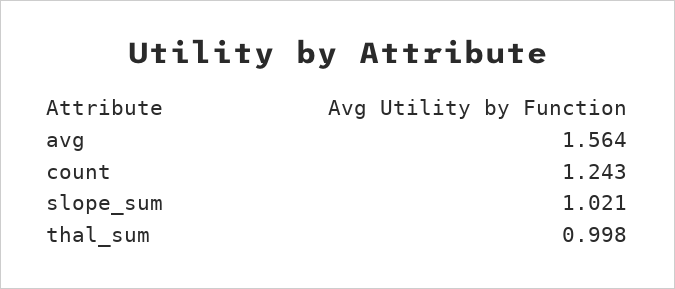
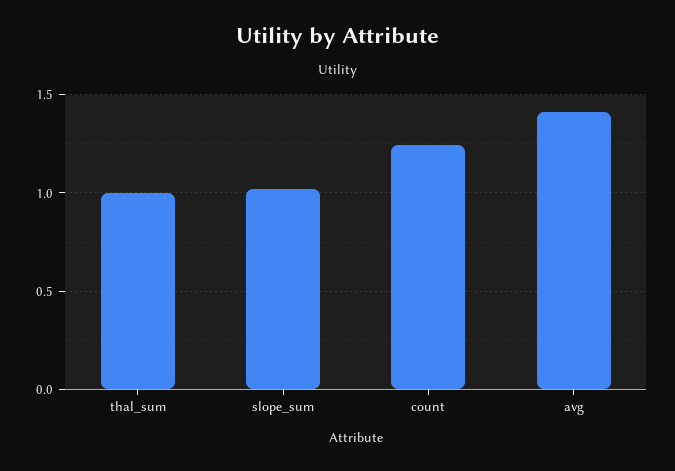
avg: 1.564 -> 1.4

